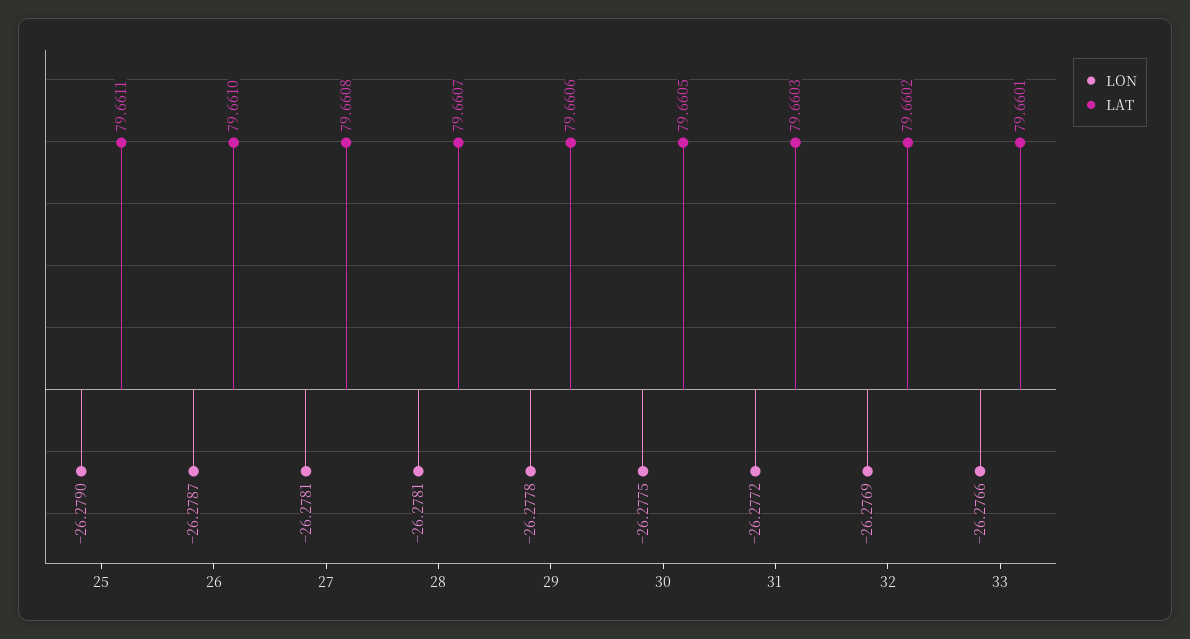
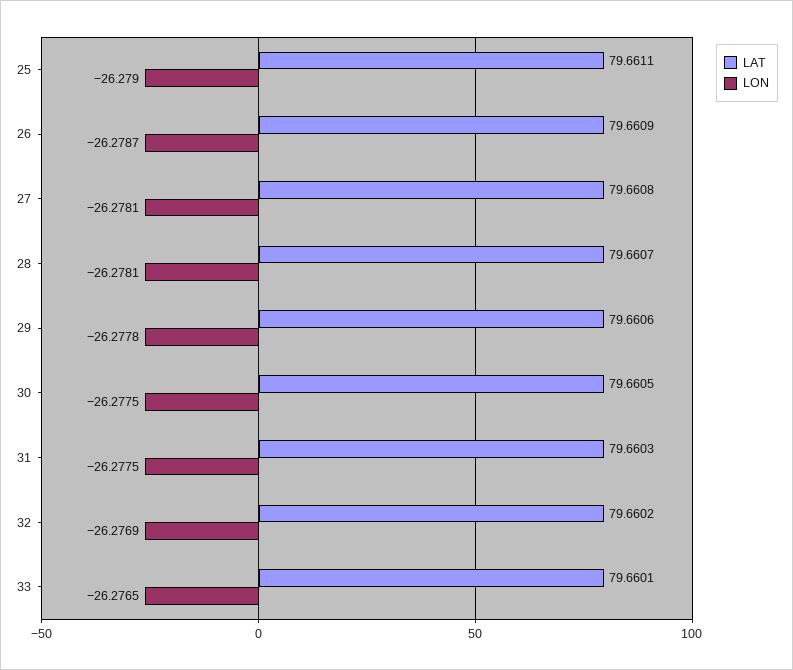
LAT, 26: 79.661 -> 79.6609
LON, 31: -26.2772 -> -26.2775
LON, 33: -26.2766 -> -26.2765

